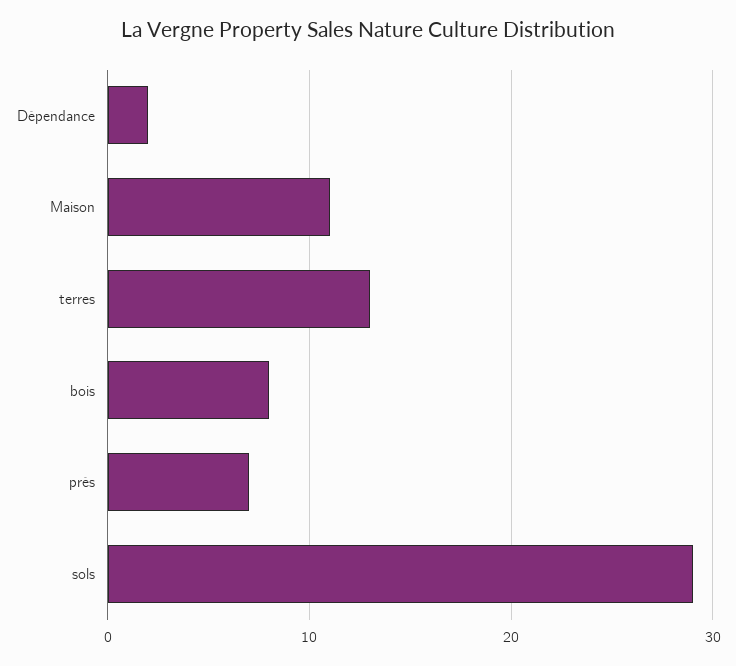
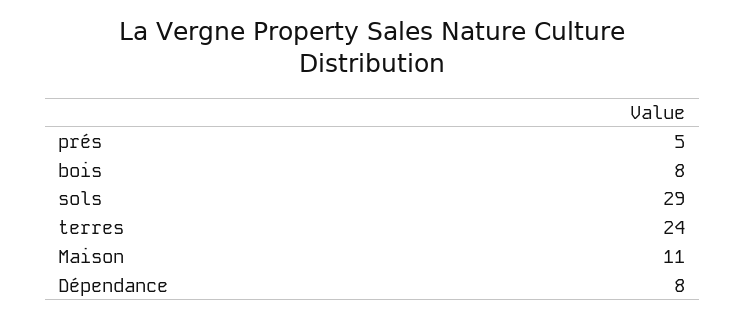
Dépendance: 2 -> 8
terres: 13 -> 24
prés: 7 -> 5

